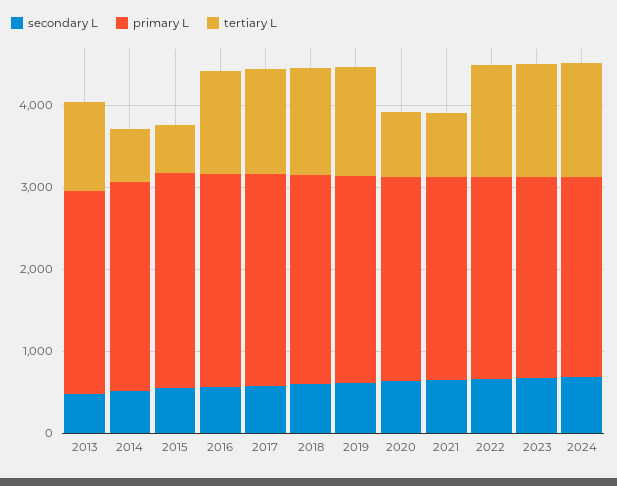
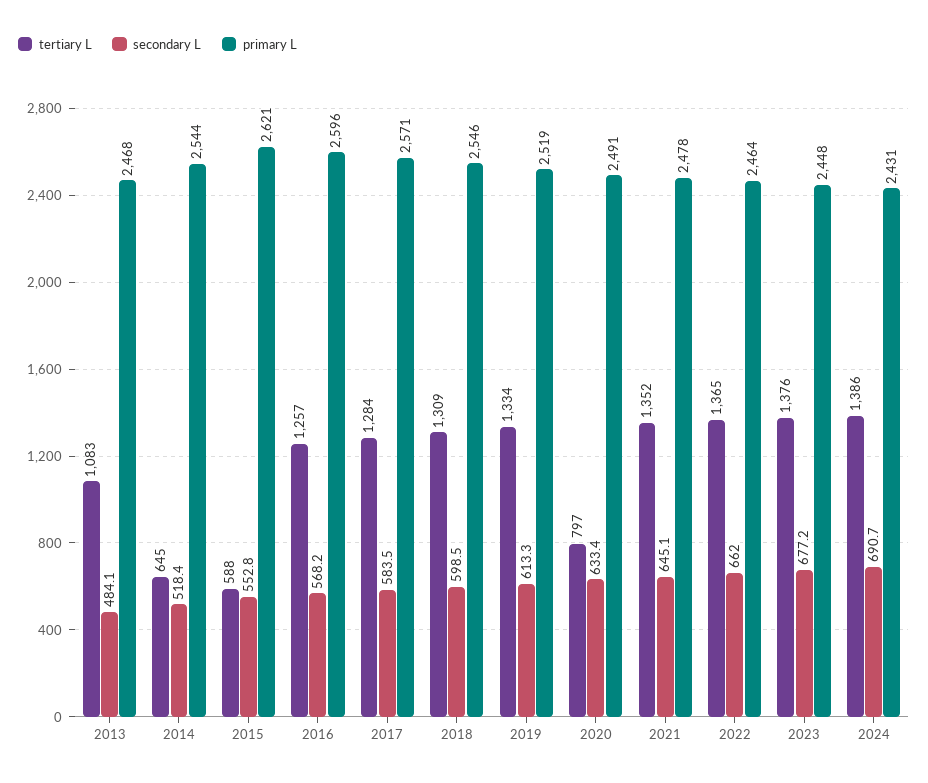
tertiary L, 2021: 800 -> 1352

